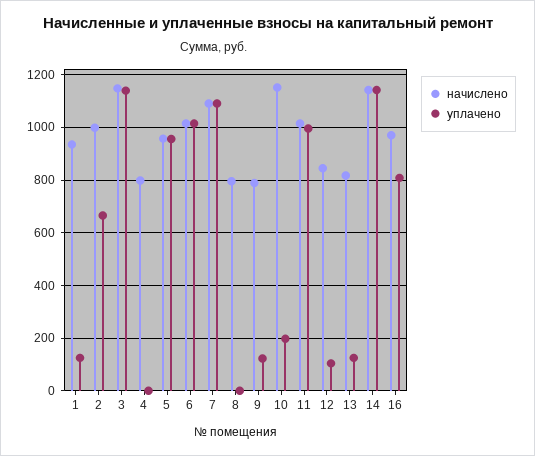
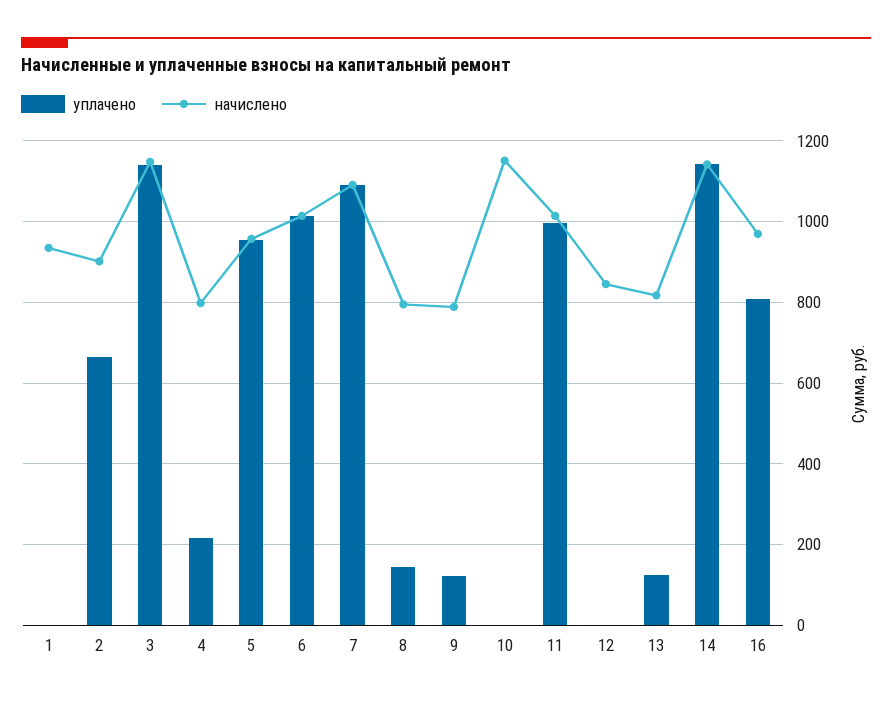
уплачено, 1: 125 -> 0
начислено, 2: 1000 -> 900
уплачено, 4: 0 -> 220
уплачено, 8: 0 -> 140
уплачено, 10: 200 -> 0
уплачено, 12: 100 -> 0

